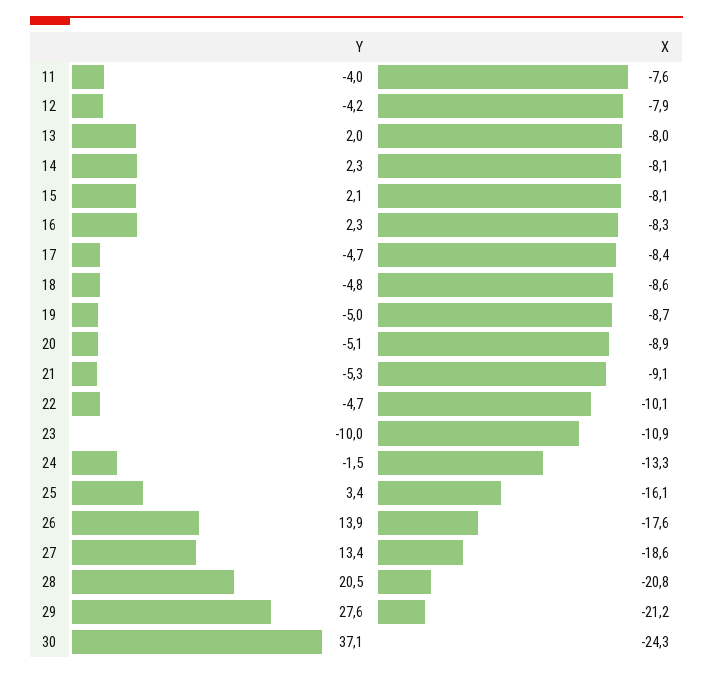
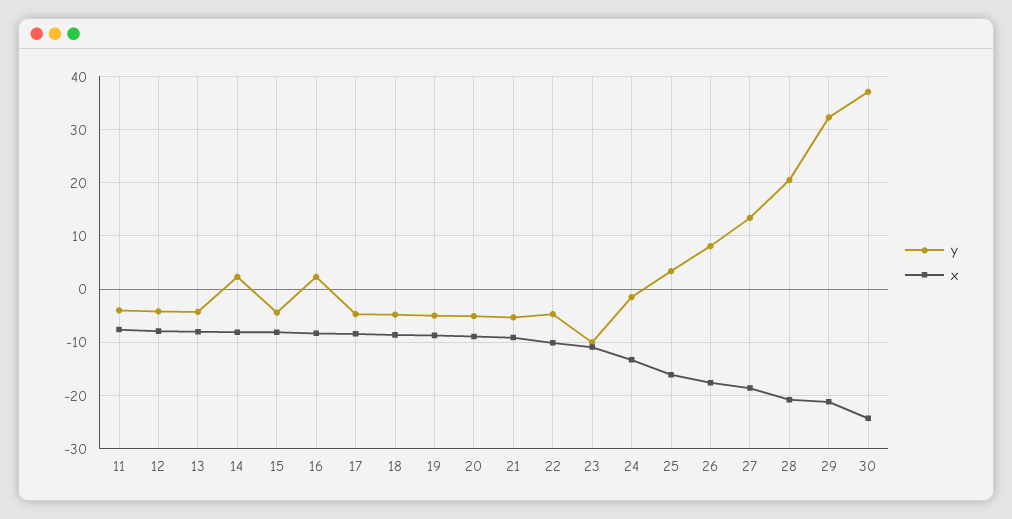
Y, 13: 2 -> -4
Y, 15: 2.1 -> -4
Y, 26: 13.9 -> 8
Y, 29: 27.6 -> 32

